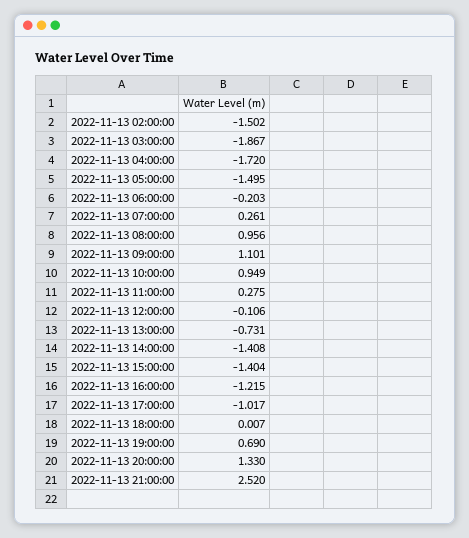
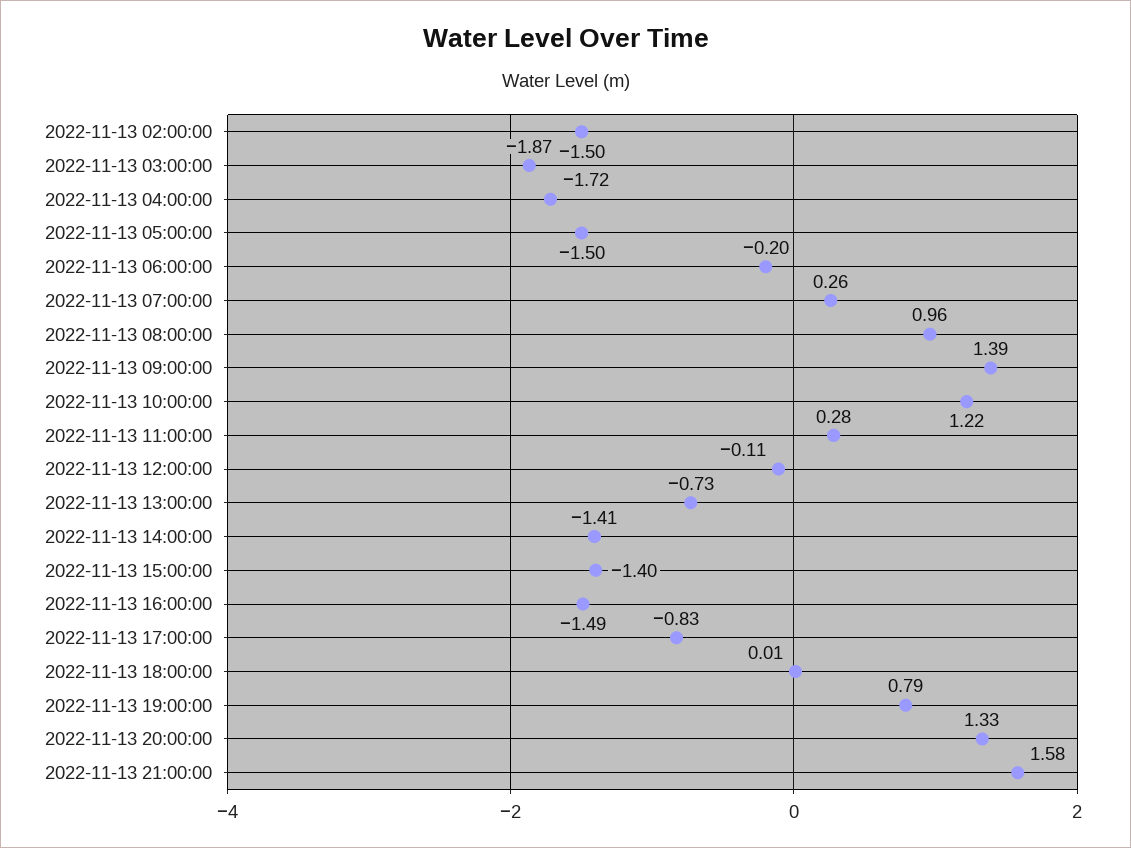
2022-11-13 09:00:00: 1.101 -> 1.39
2022-11-13 10:00:00: 0.949 -> 1.22
2022-11-13 16:00:00: -1.215 -> -1.49
2022-11-13 17:00:00: -1.017 -> -0.83
2022-11-13 19:00:00: 0.69 -> 0.79
2022-11-13 21:00:00: 2.52 -> 1.58

